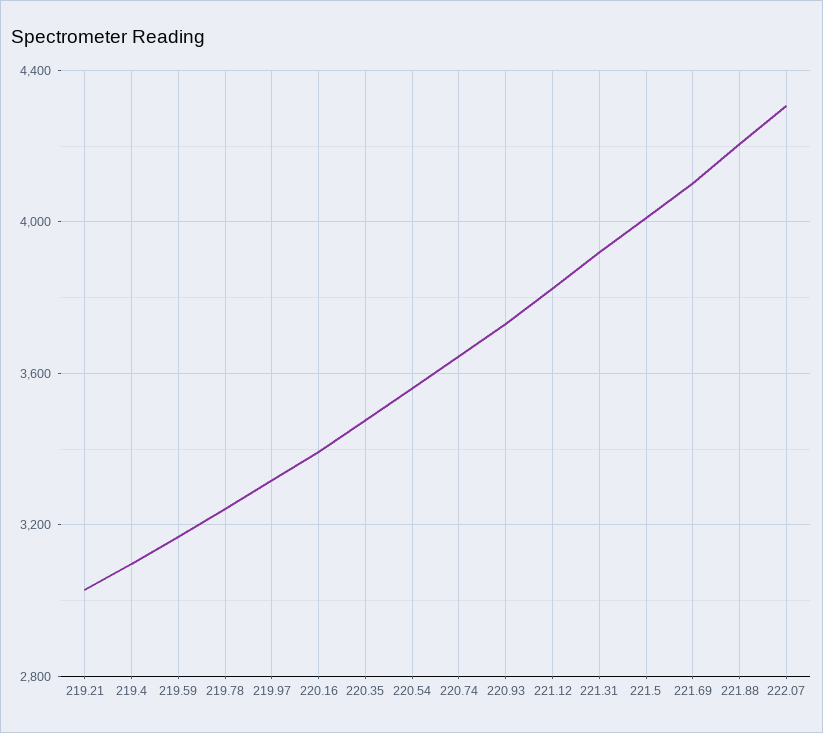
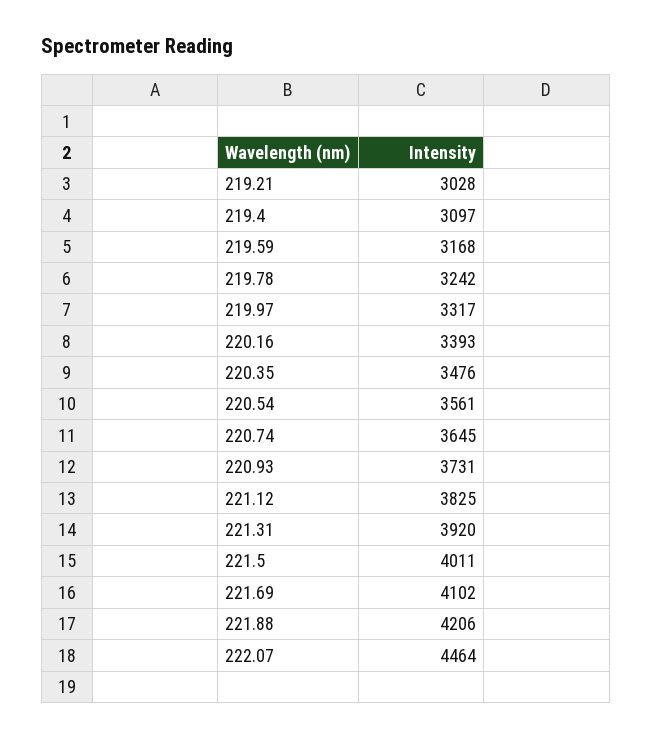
222.07: 4300 -> 4464

